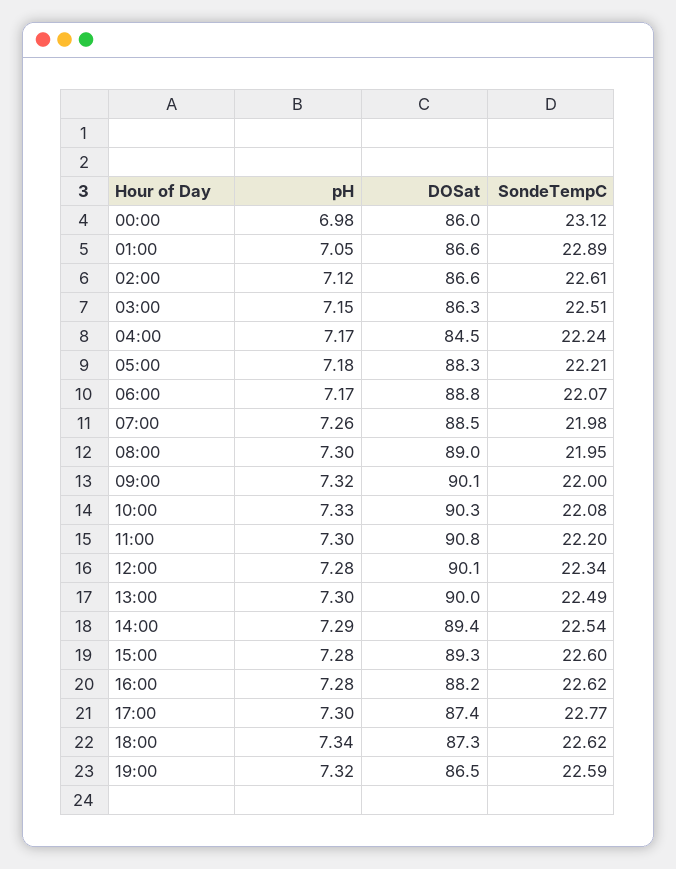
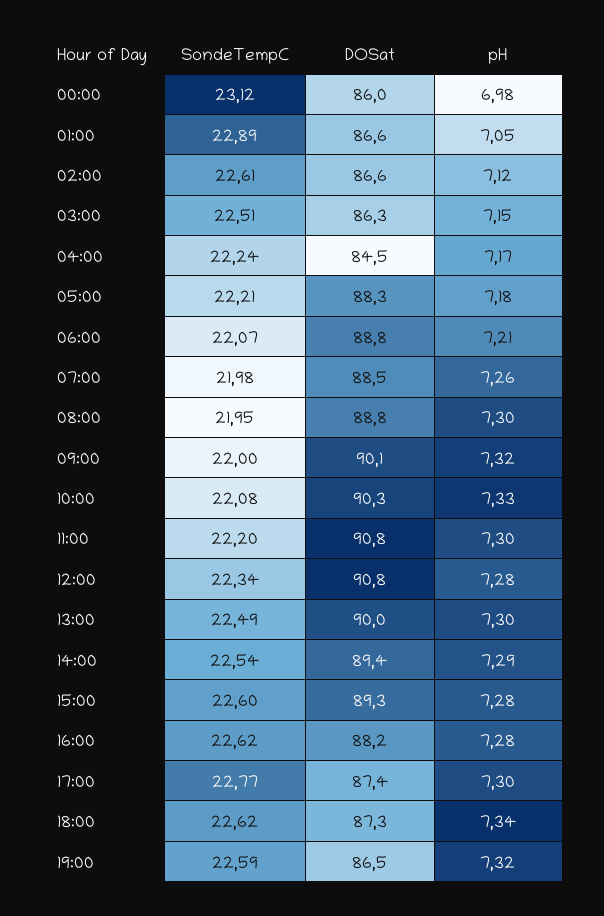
pH, 06:00: 7.17 -> 7.21
DOSat, 08:00: 89 -> 88.8
DOSat, 12:00: 90.1 -> 90.8

